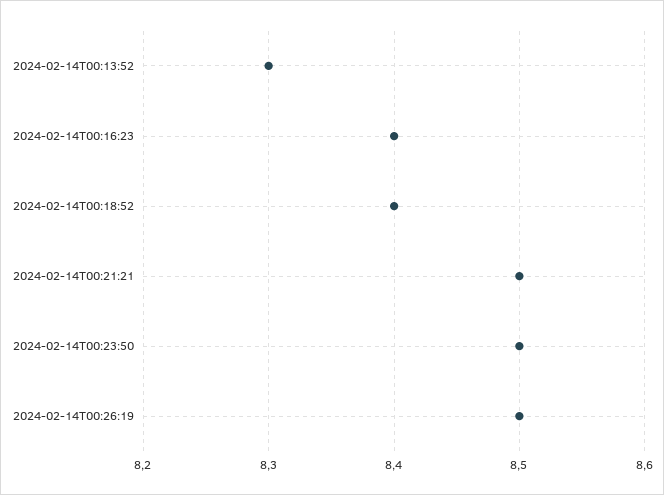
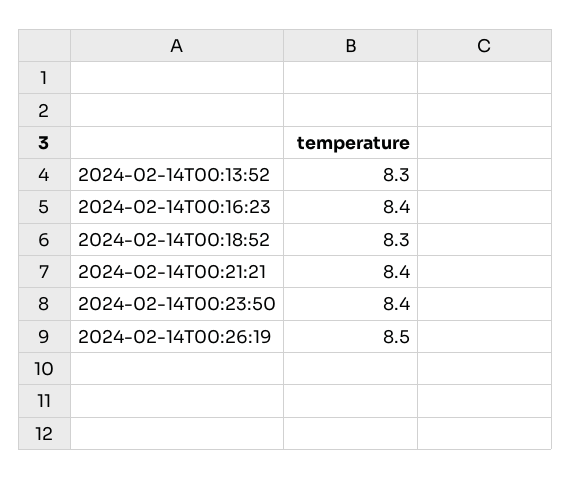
2024-02-14T00:18:52: 8.4 -> 8.3
2024-02-14T00:21:21: 8.5 -> 8.4
2024-02-14T00:23:50: 8.5 -> 8.4

